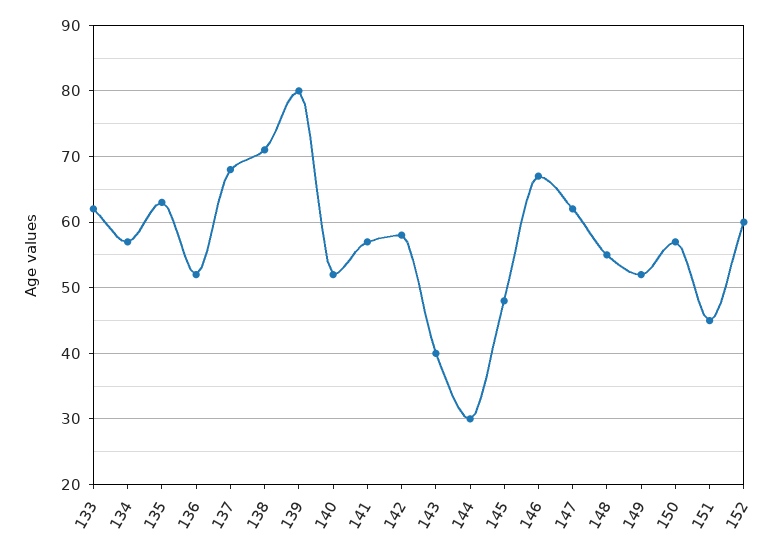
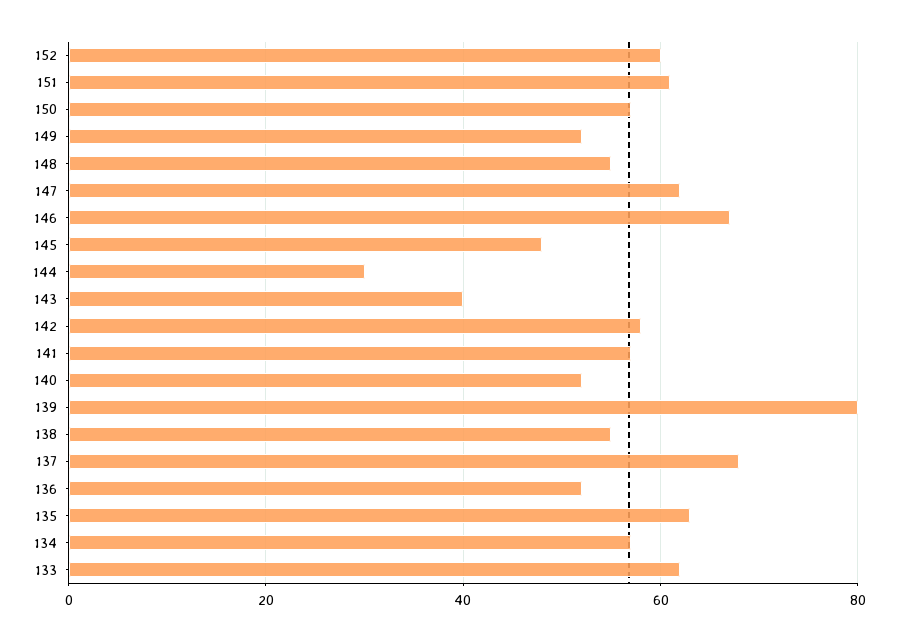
138: 71 -> 55
151: 45 -> 60

